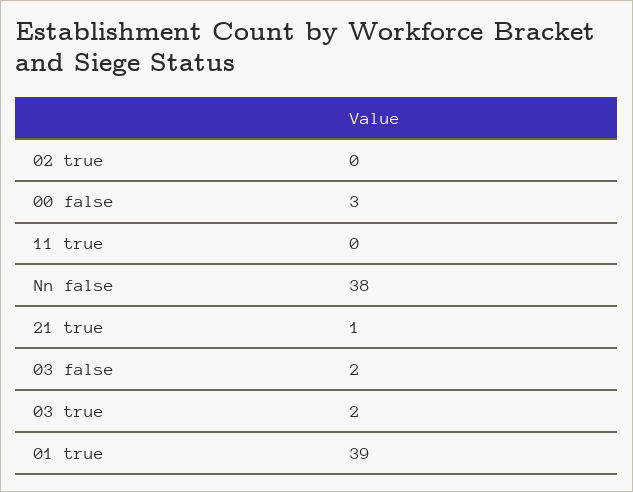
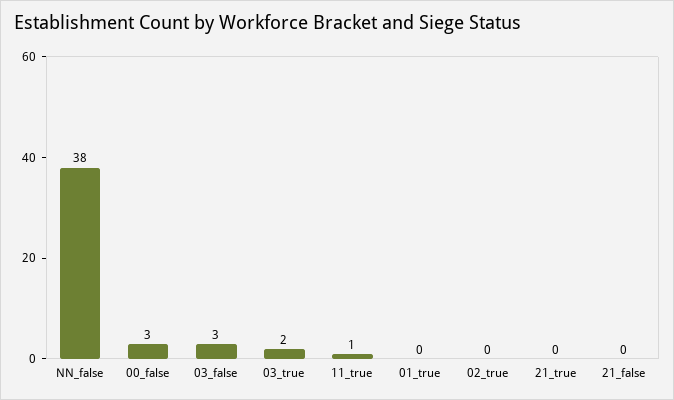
11 true: 0 -> 1
21 true: 1 -> 0
03 false: 2 -> 3
01 true: 39 -> 0
21_false: none -> 0

